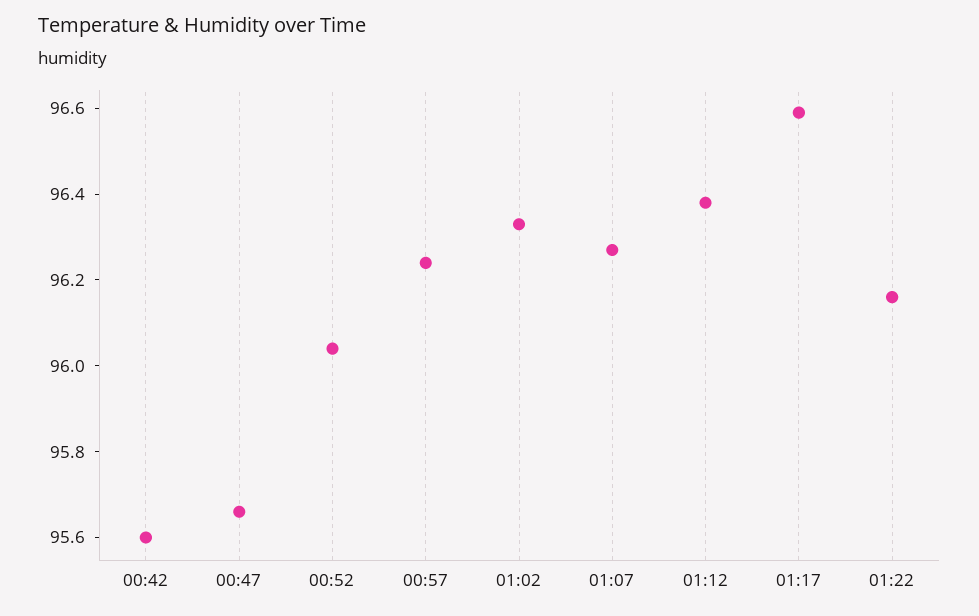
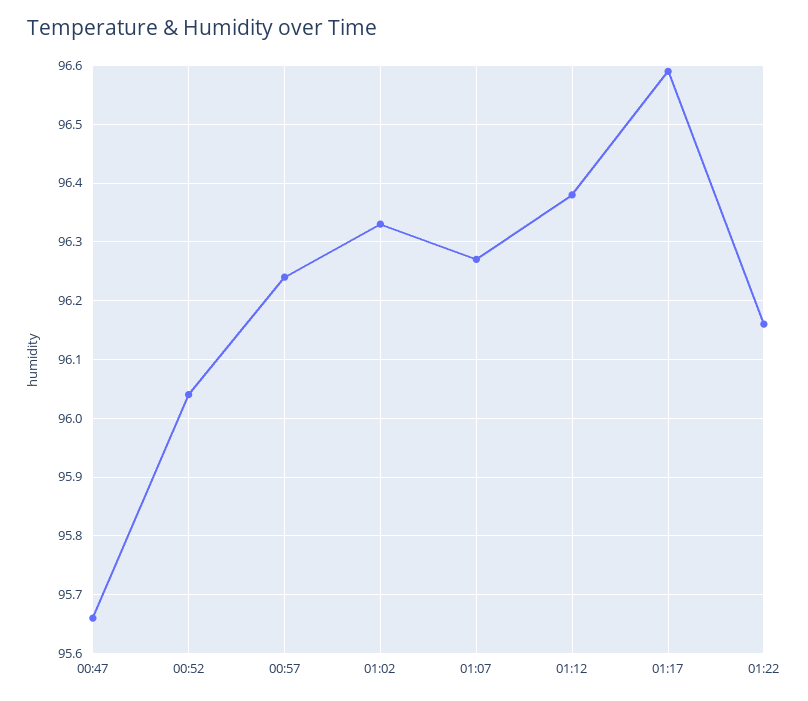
00:42: 95.6 -> none

